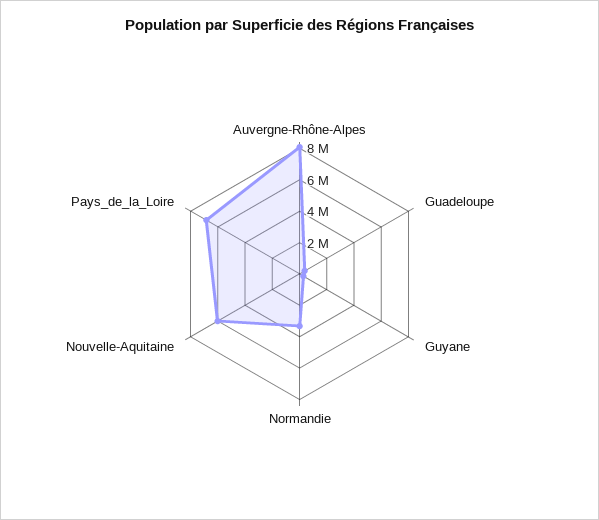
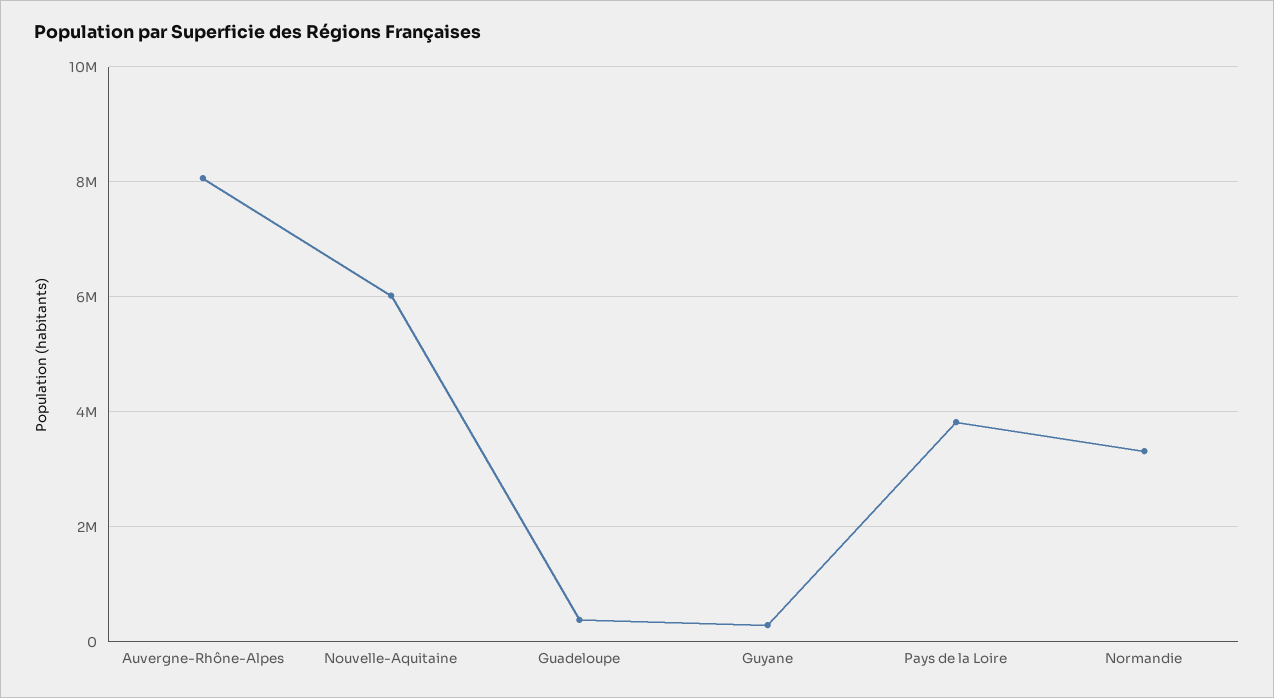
Pays_de_la_Loire: 7000000 -> 3800000

